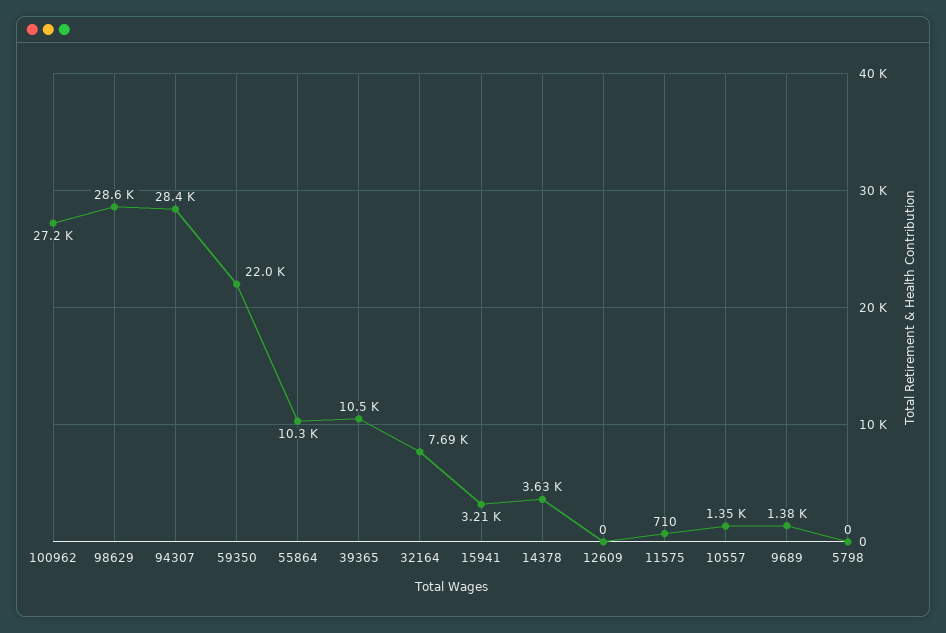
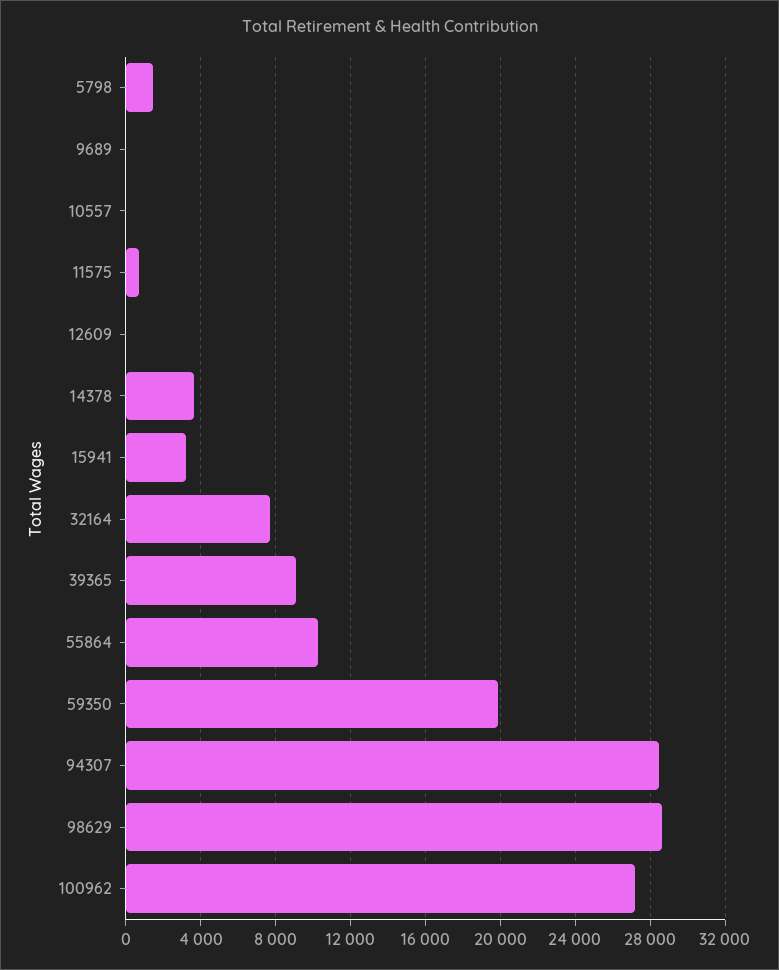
59350: 22000 -> 20000
39365: 10500 -> 9000
10557: 1350 -> 0
9689: 1380 -> 0
5798: 0 -> 1500

